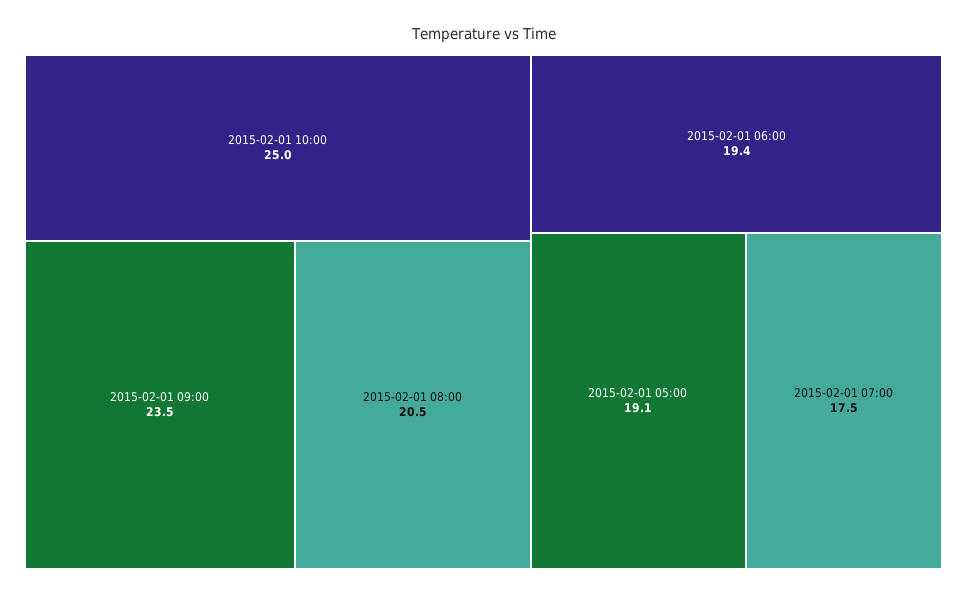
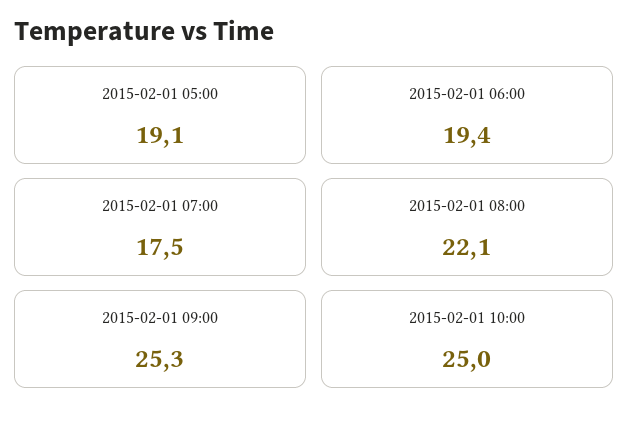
2015-02-01 09:00: 23.5 -> 25.3
2015-02-01 08:00: 20.5 -> 22.1

